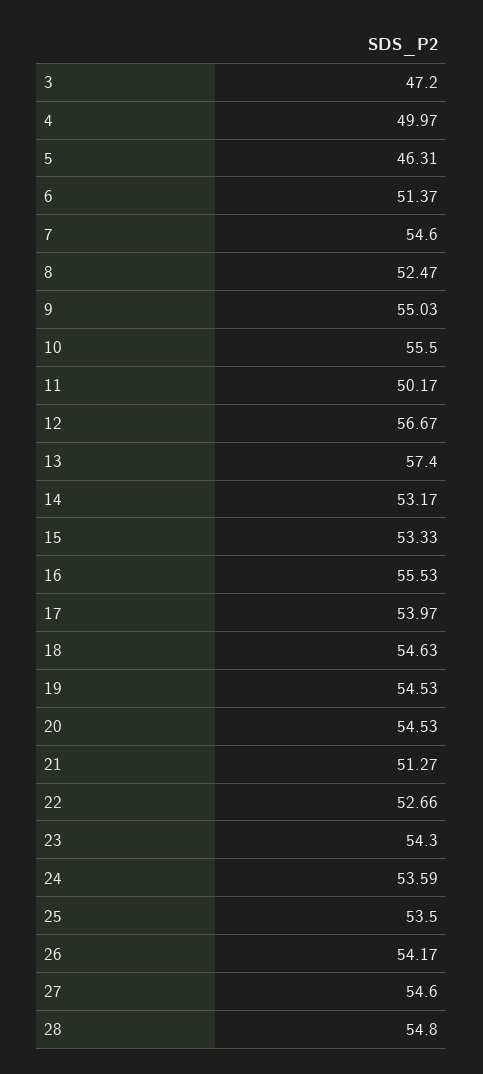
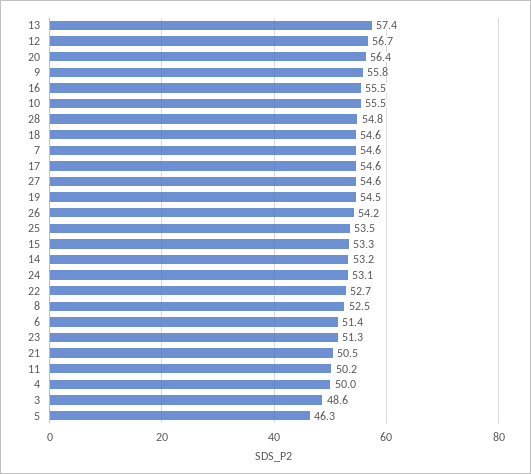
3: 47.2 -> 48.6
9: 55.03 -> 55.8
17: 53.97 -> 54.6
20: 54.53 -> 56.4
21: 51.27 -> 50.5
23: 54.3 -> 51.3
24: 53.59 -> 53.1

